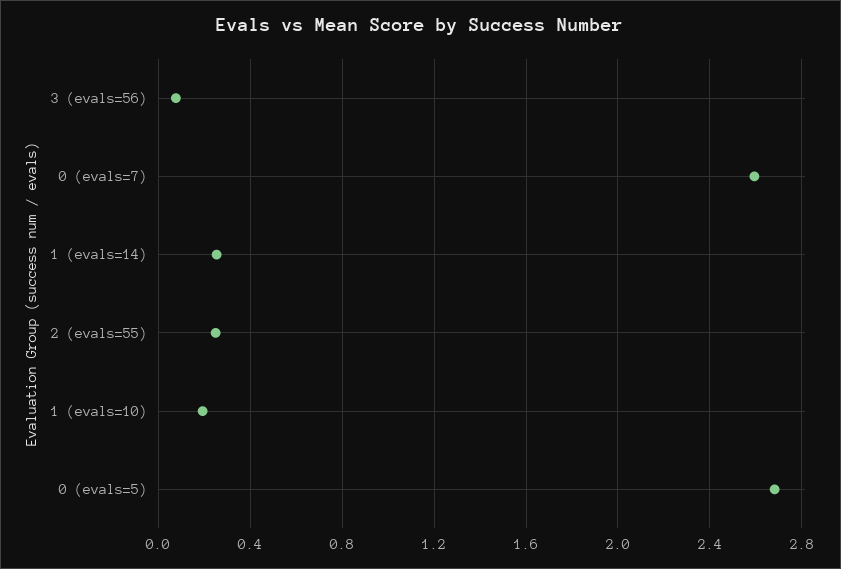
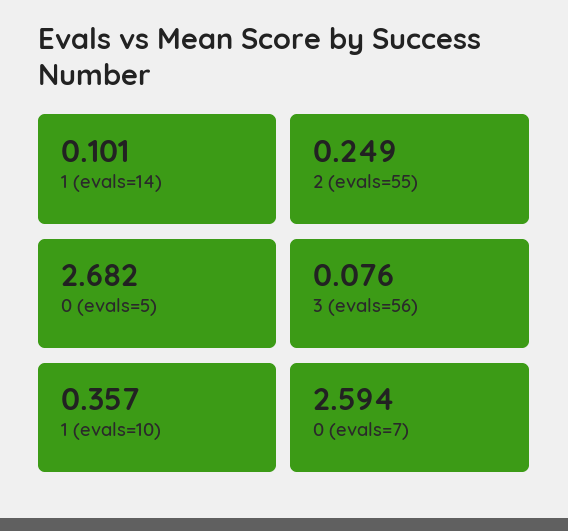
1 (evals=14): 0.25 -> 0.101
1 (evals=10): 0.2 -> 0.357

